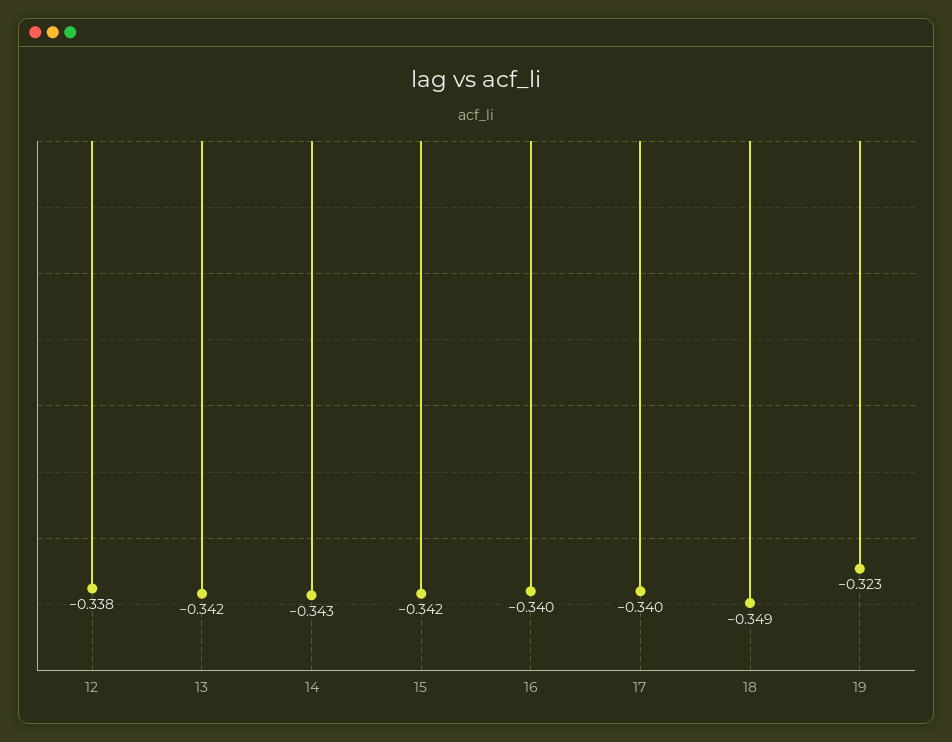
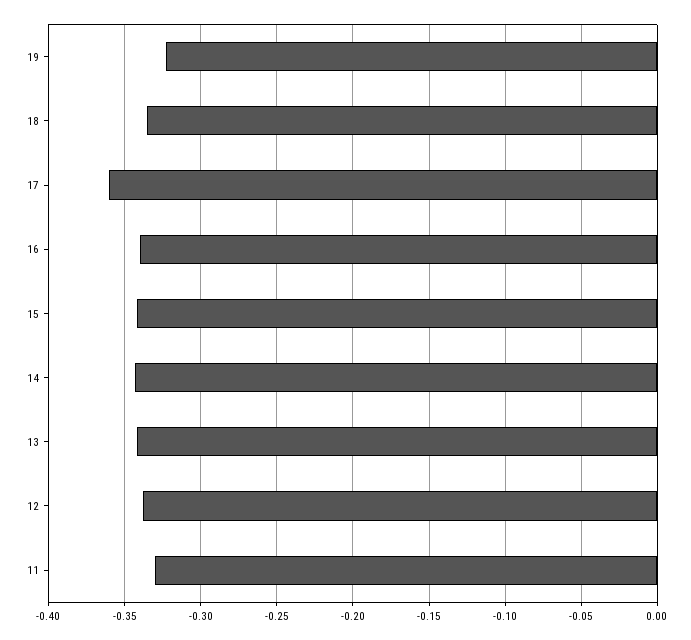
17: -0.34 -> -0.36
18: -0.349 -> -0.335
11: none -> -0.33

